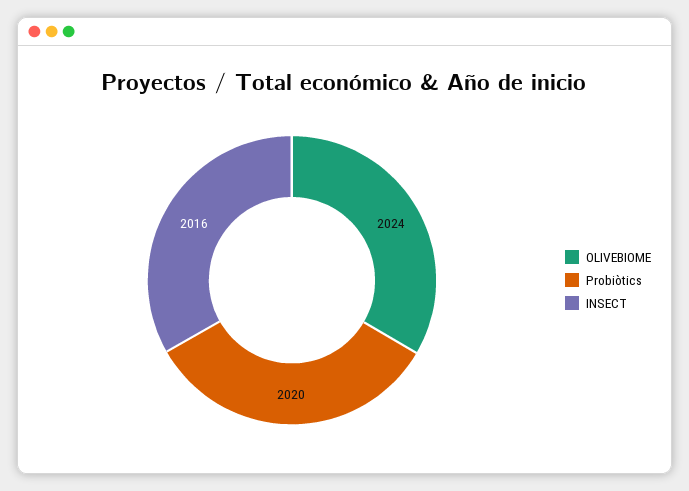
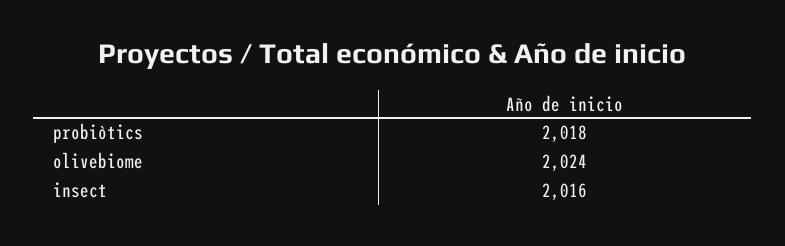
Probiòtics: 2020 -> 2018

